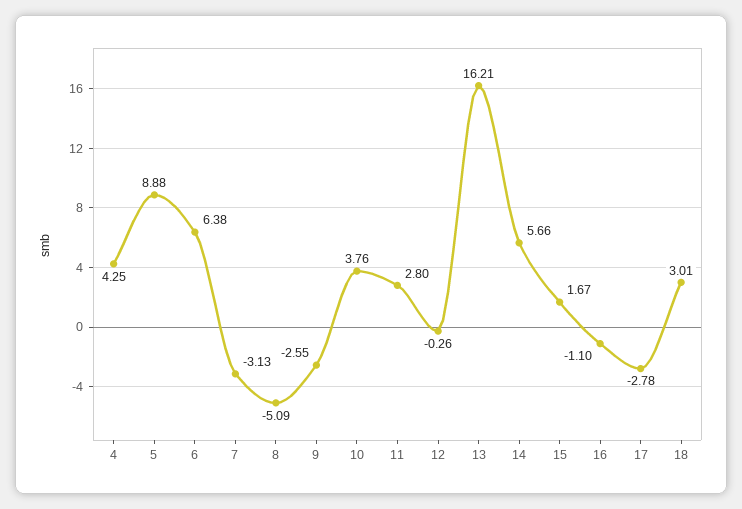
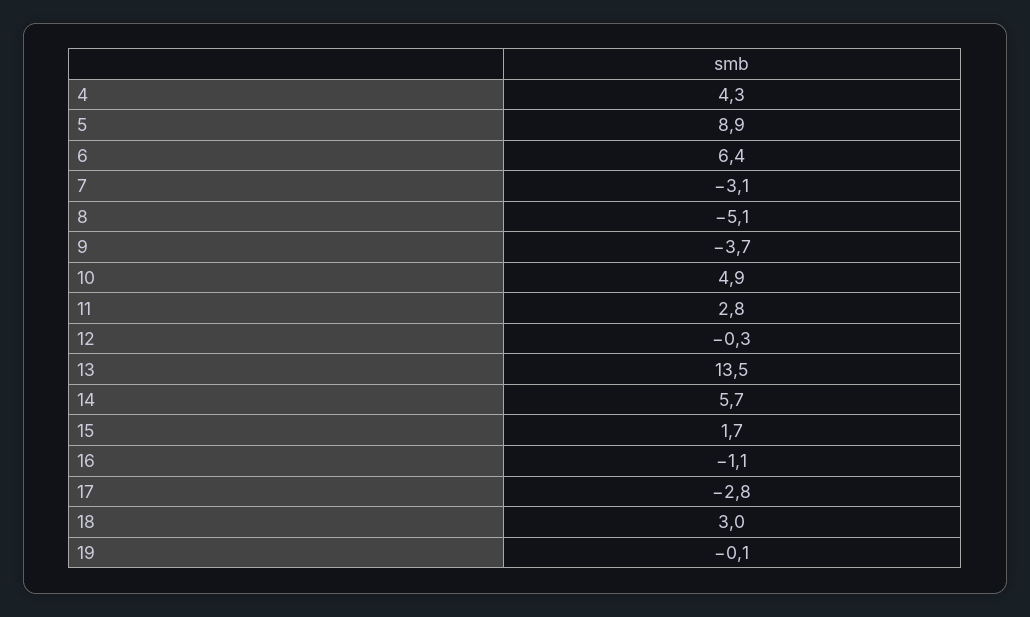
9: -2.55 -> -3.7
10: 3.76 -> 4.9
13: 16.21 -> 13.5
19: none -> -0.1

